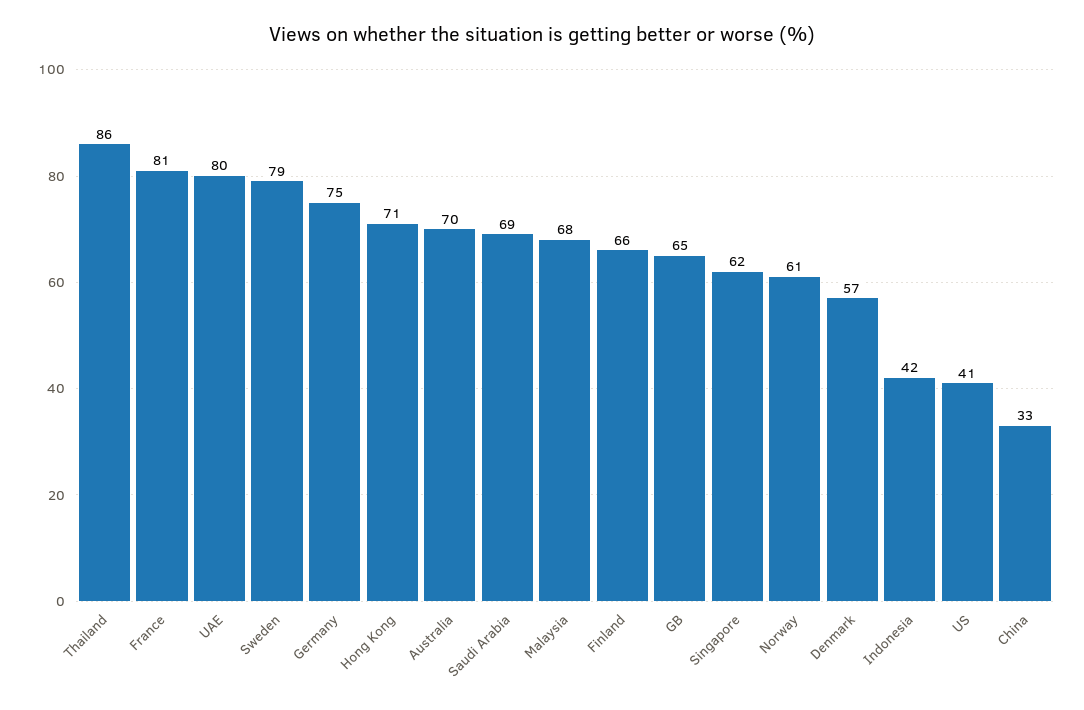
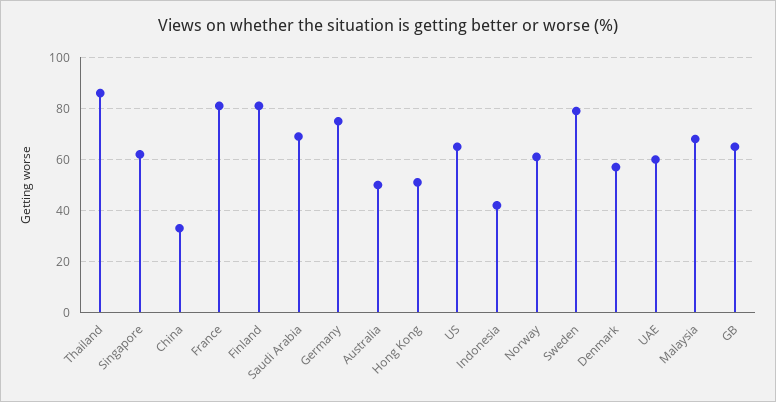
UAE: 80 -> 60
Hong Kong: 71 -> 50
Australia: 70 -> 50
Finland: 66 -> 80
US: 41 -> 65

